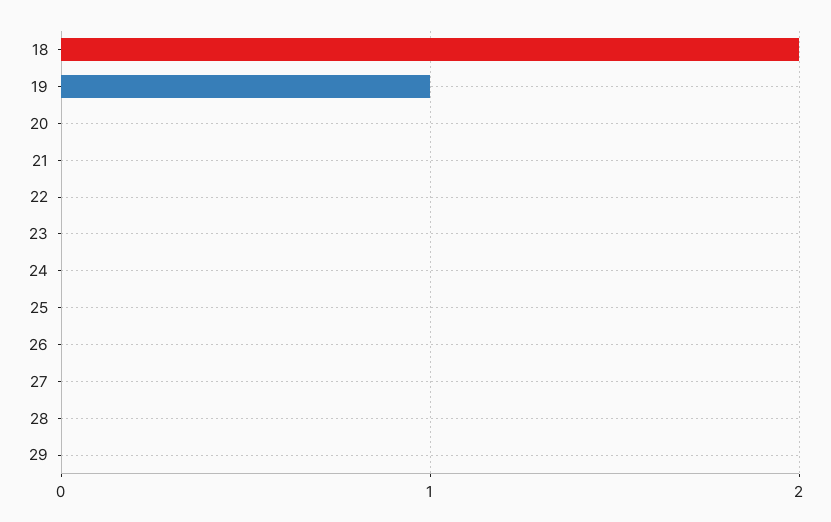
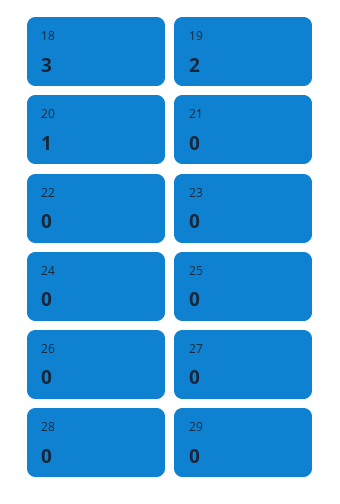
18: 2 -> 3
19: 1 -> 2
20: 0 -> 1

